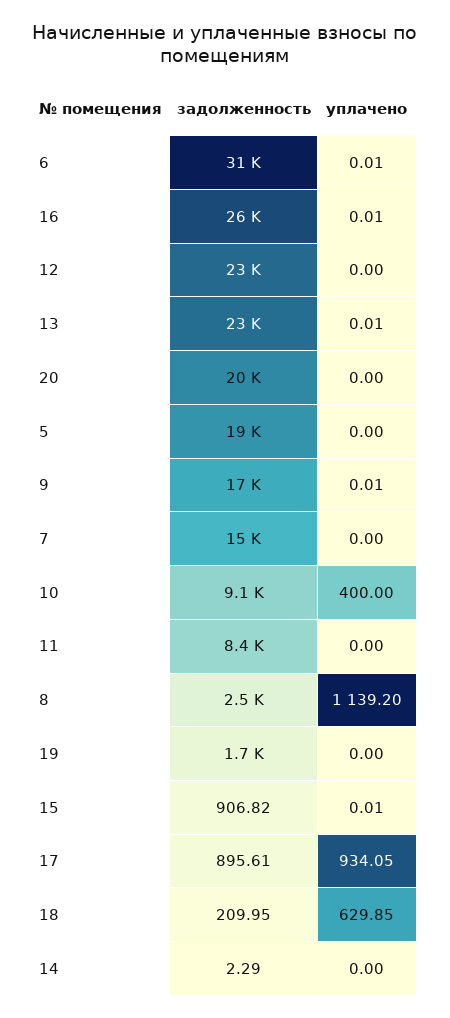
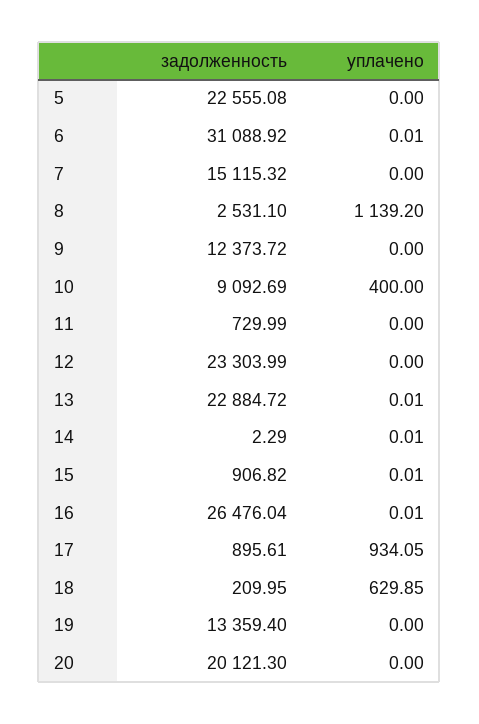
задолженность, 5: 19000 -> 22555.08
задолженность, 9: 17000 -> 12373.72
уплачено, 9: 0.01 -> 0
задолженность, 11: 8400 -> 729.99
задолженность, 19: 1700 -> 13359.4
уплачено, 14: 0 -> 0.01

